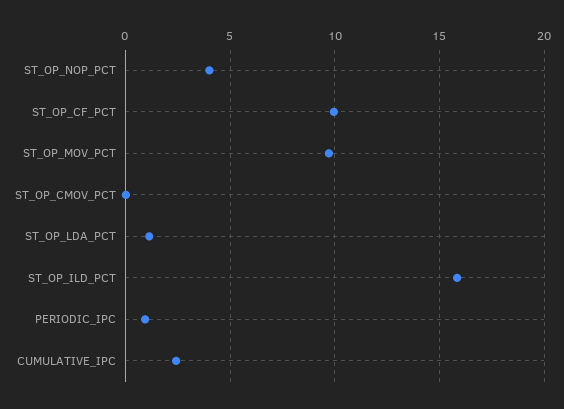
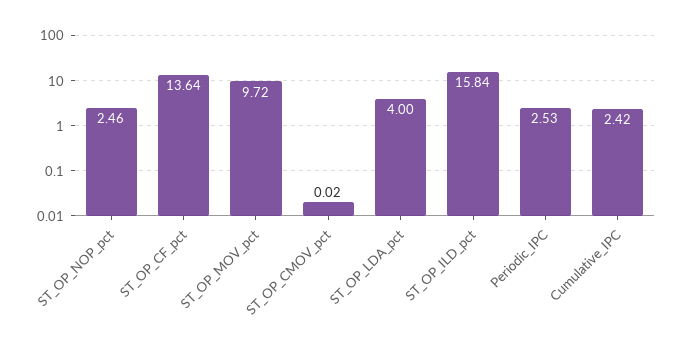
ST_OP_NOP_PCT: 4 -> 2.46
ST_OP_CF_PCT: 10 -> 13.64
ST_OP_LDA_PCT: 1 -> 4
PERIODIC_IPC: 1 -> 2.53

